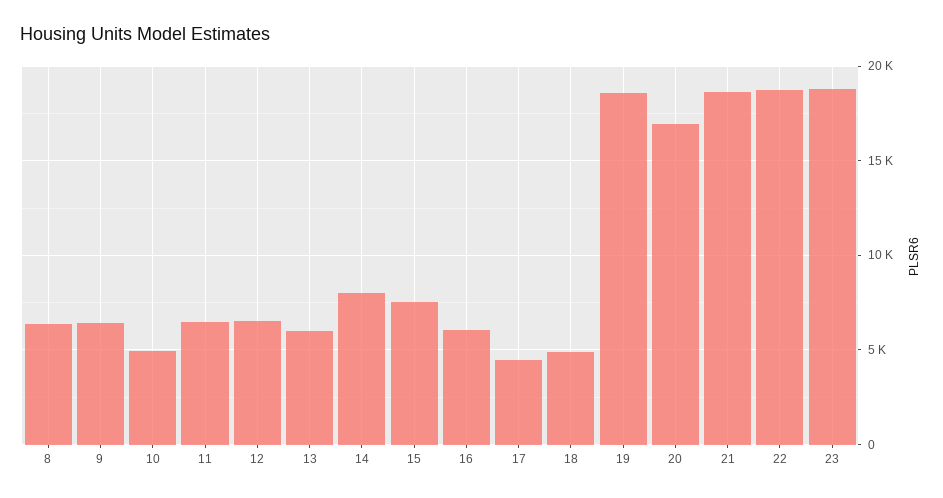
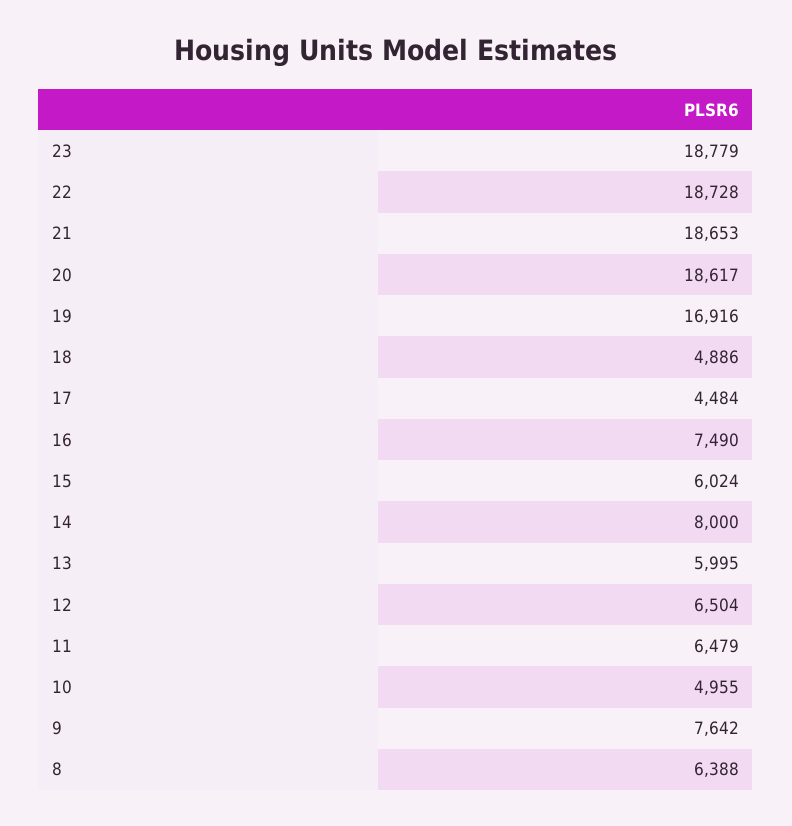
9: 6500 -> 7642
15: 7500 -> 6024
16: 6000 -> 7490
19: 18500 -> 16916
20: 17000 -> 18617

